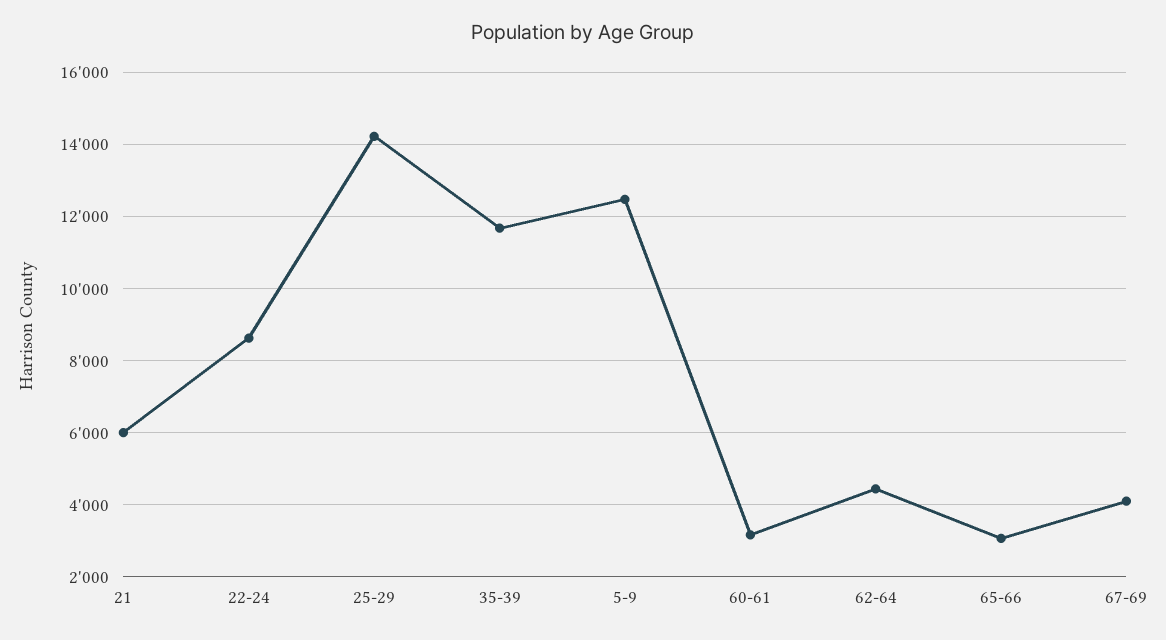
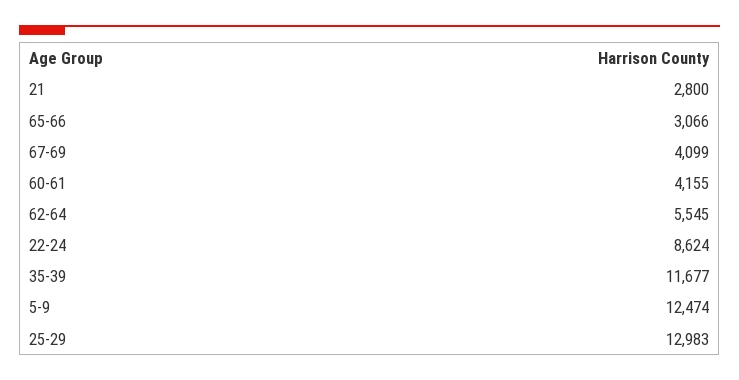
21: 6000 -> 2800
25-29: 14200 -> 12983
60-61: 3200 -> 4155
62-64: 4400 -> 5545

